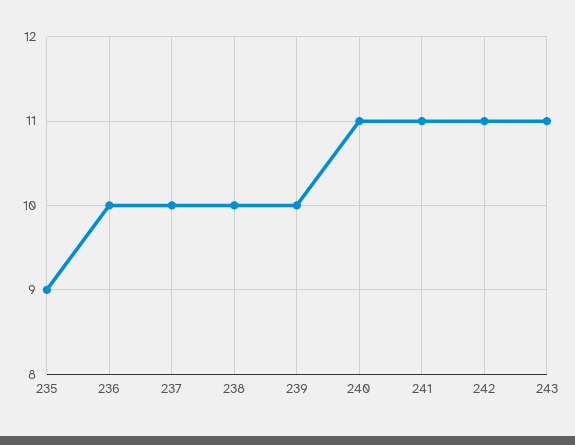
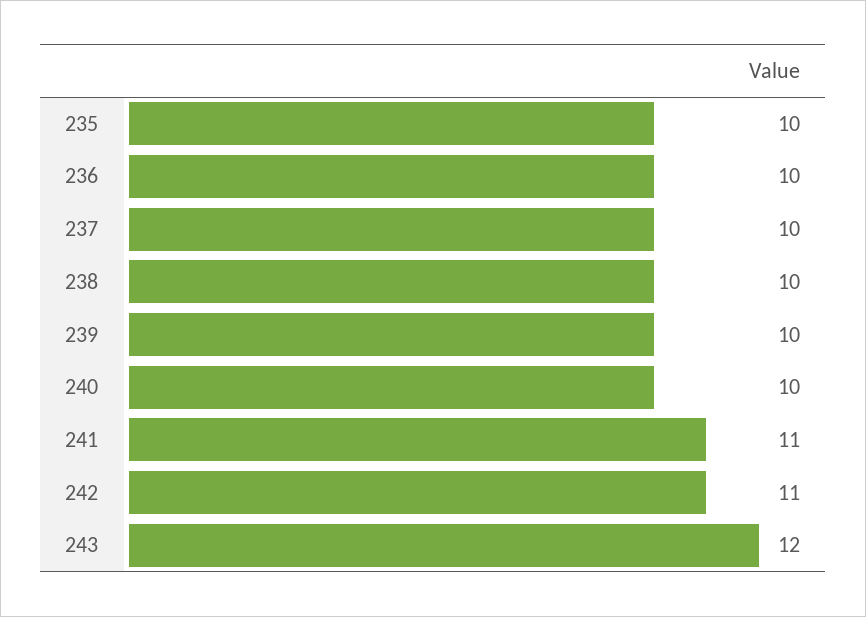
235: 9 -> 10
240: 11 -> 10
243: 11 -> 12

